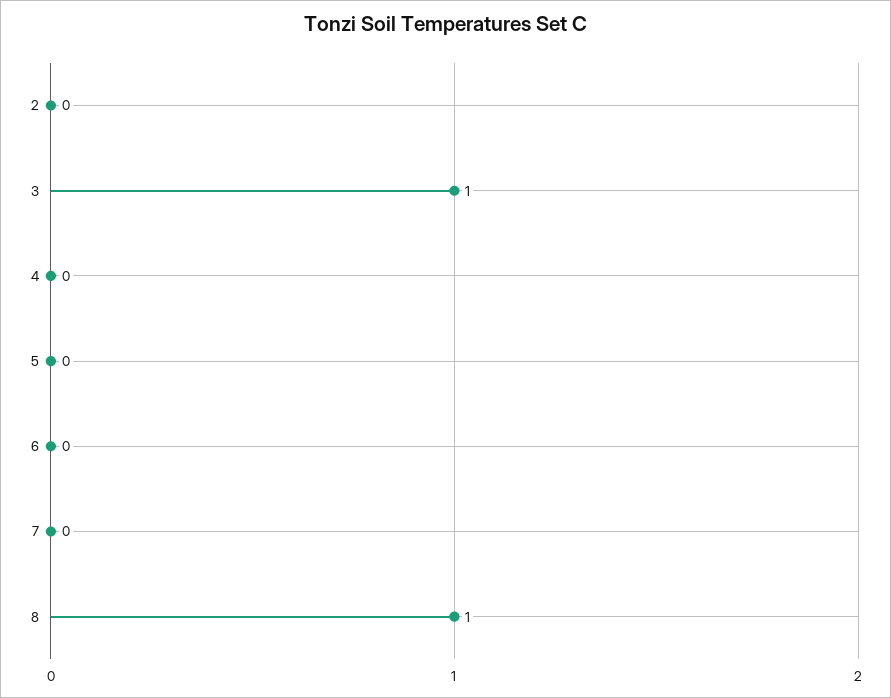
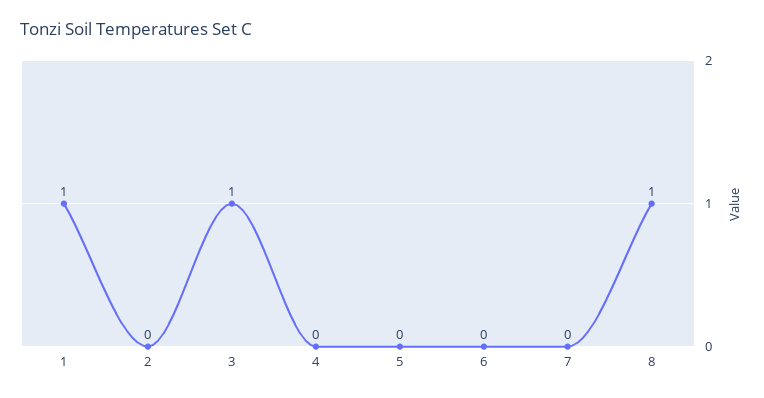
1: none -> 1

